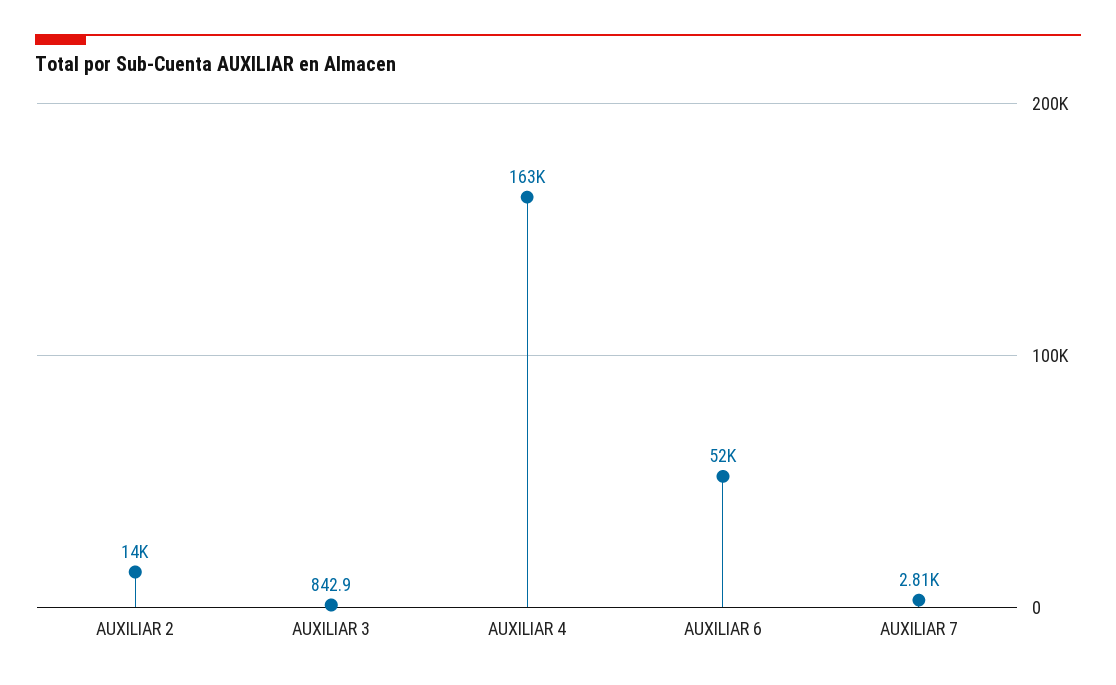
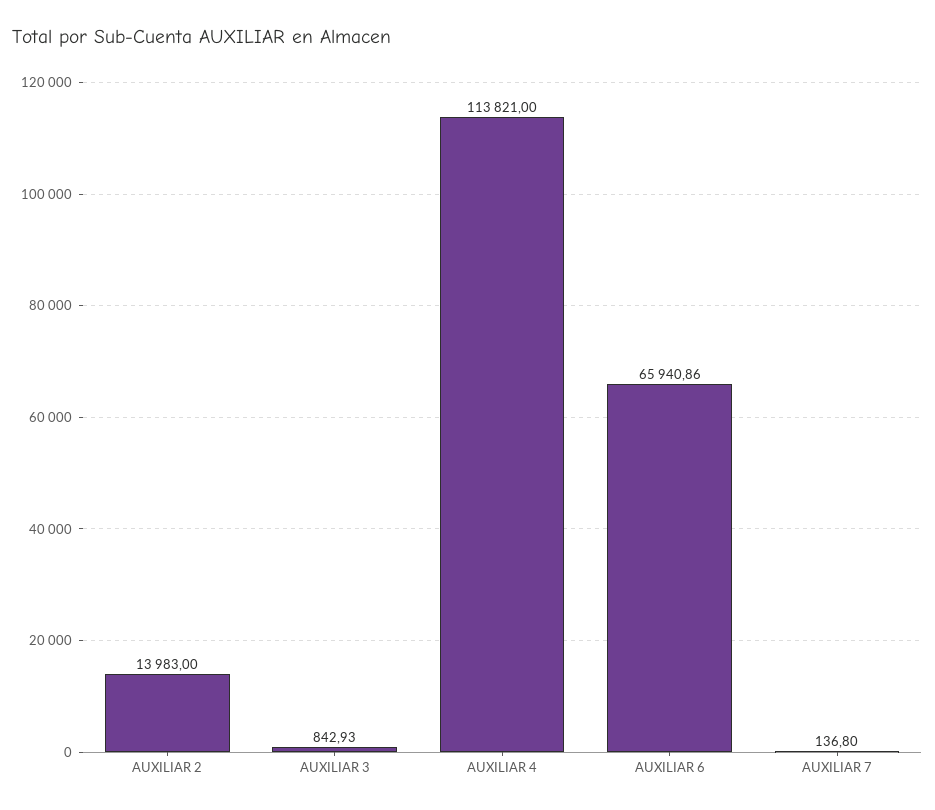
AUXILIAR 4: 163000 -> 113821
AUXILIAR 6: 52000 -> 65940.86
AUXILIAR 7: 2810 -> 136.8

